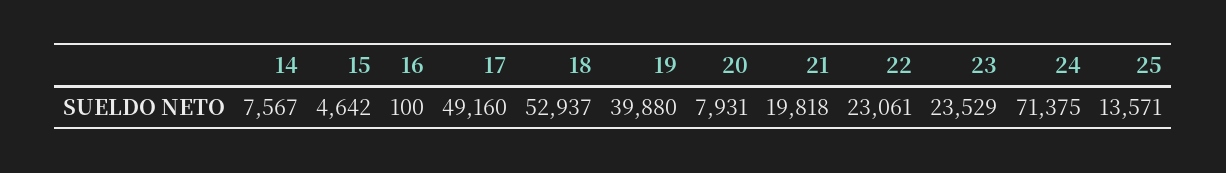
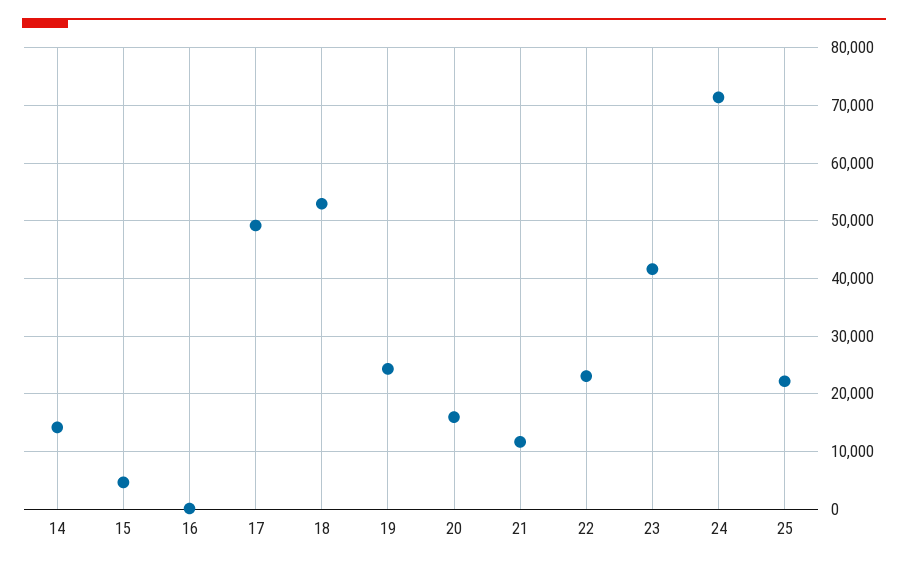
14: 7567 -> 14000
19: 39880 -> 24000
20: 7931 -> 16000
21: 19818 -> 12000
23: 23529 -> 42000
25: 13571 -> 22000

